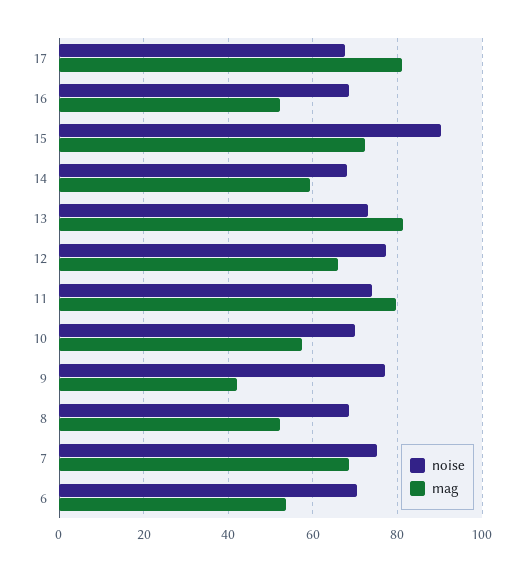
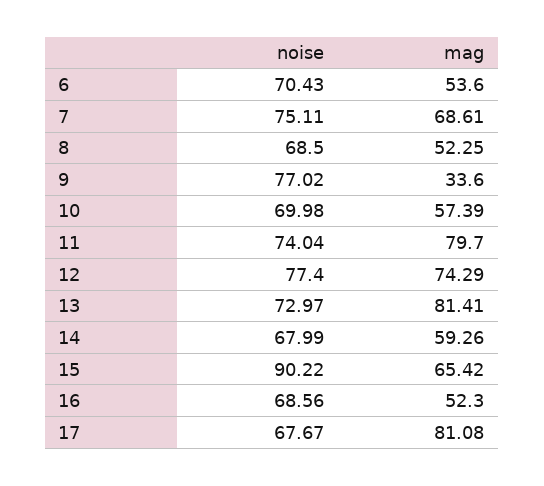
mag, 15: 72 -> 65.42
mag, 12: 66 -> 74.29
mag, 9: 42 -> 33.6

